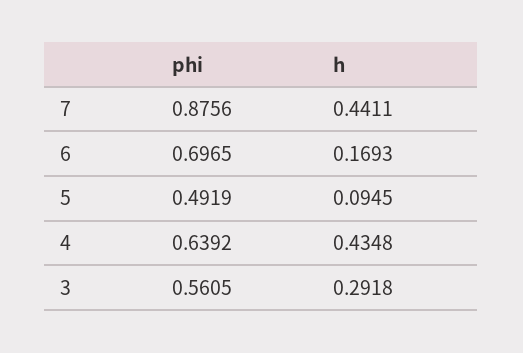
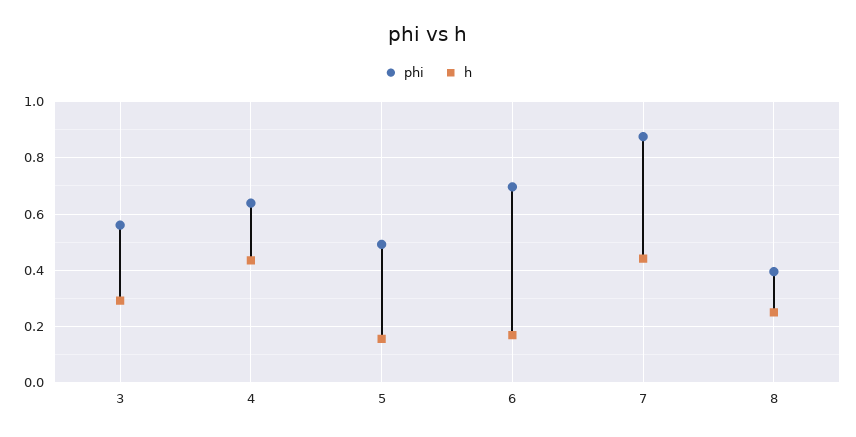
h, 5: 0.0945 -> 0.15
phi, 8: none -> 0.4
h, 8: none -> 0.25

